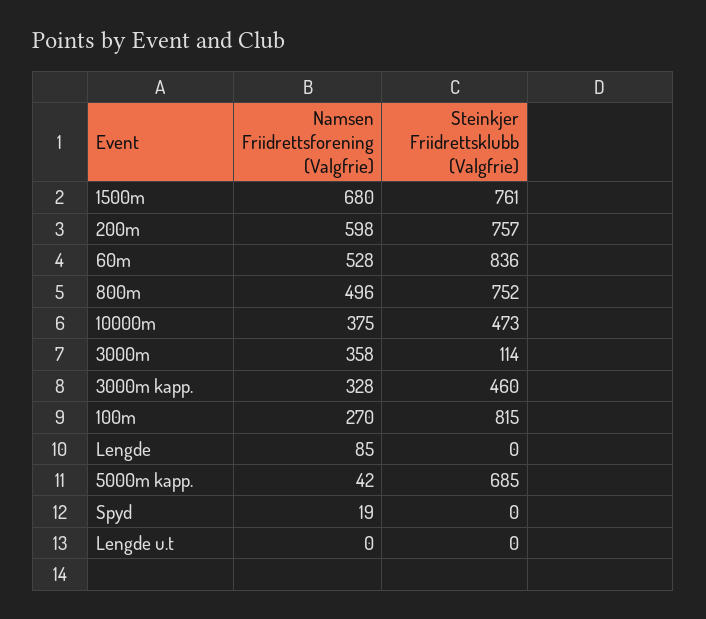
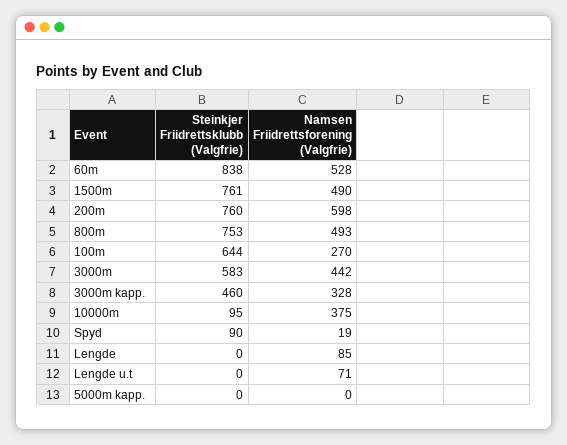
Namsen Friidrettsforening (Valgfrie), 1500m: 680 -> 490
Steinkjer Friidrettsklubb (Valgfrie), 200m: 757 -> 760
Steinkjer Friidrettsklubb (Valgfrie), 60m: 836 -> 838
Namsen Friidrettsforening (Valgfrie), 800m: 496 -> 493
Steinkjer Friidrettsklubb (Valgfrie), 800m: 752 -> 753
Steinkjer Friidrettsklubb (Valgfrie), 10000m: 473 -> 95
Namsen Friidrettsforening (Valgfrie), 3000m: 358 -> 442
Steinkjer Friidrettsklubb (Valgfrie), 3000m: 114 -> 583
Steinkjer Friidrettsklubb (Valgfrie), 100m: 815 -> 644
Namsen Friidrettsforening (Valgfrie), 5000m kapp.: 42 -> 0
Steinkjer Friidrettsklubb (Valgfrie), 5000m kapp.: 685 -> 0
Steinkjer Friidrettsklubb (Valgfrie), Spyd: 0 -> 90
Namsen Friidrettsforening (Valgfrie), Lengde u.t: 0 -> 71

